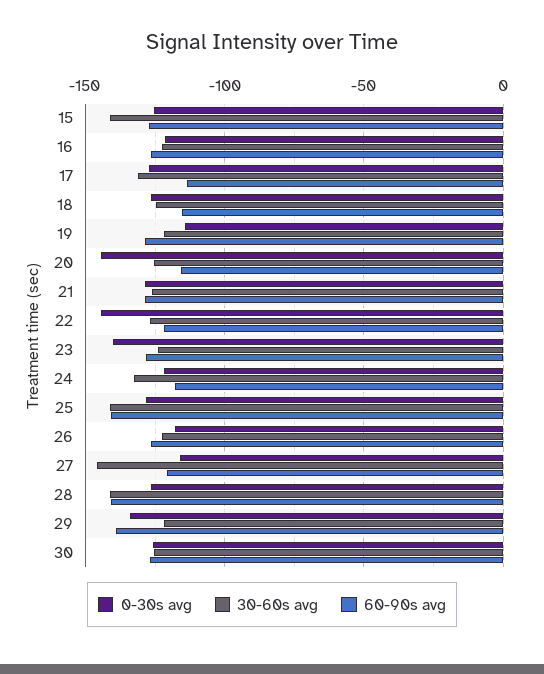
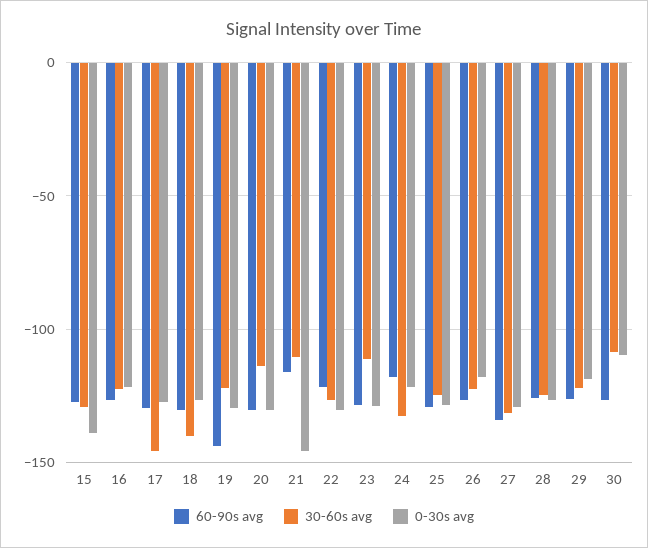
0-30s avg, 15: -125 -> -140
30-60s avg, 15: -140 -> -130
30-60s avg, 17: -130 -> -145
60-90s avg, 17: -115 -> -130
30-60s avg, 18: -125 -> -140
60-90s avg, 18: -115 -> -130
0-30s avg, 19: -115 -> -130
60-90s avg, 19: -130 -> -145
0-30s avg, 20: -145 -> -130
30-60s avg, 20: -125 -> -115
60-90s avg, 20: -115 -> -130
0-30s avg, 21: -130 -> -145
30-60s avg, 21: -125 -> -110
60-90s avg, 21: -130 -> -115
0-30s avg, 22: -145 -> -130
0-30s avg, 23: -140 -> -130
30-60s avg, 23: -125 -> -110
30-60s avg, 25: -140 -> -125
60-90s avg, 25: -140 -> -130
0-30s avg, 27: -115 -> -130
30-60s avg, 27: -145 -> -130
60-90s avg, 27: -120 -> -135
30-60s avg, 28: -140 -> -125
60-90s avg, 28: -140 -> -125
0-30s avg, 29: -135 -> -120
60-90s avg, 29: -140 -> -125
0-30s avg, 30: -125 -> -110
30-60s avg, 30: -125 -> -110

